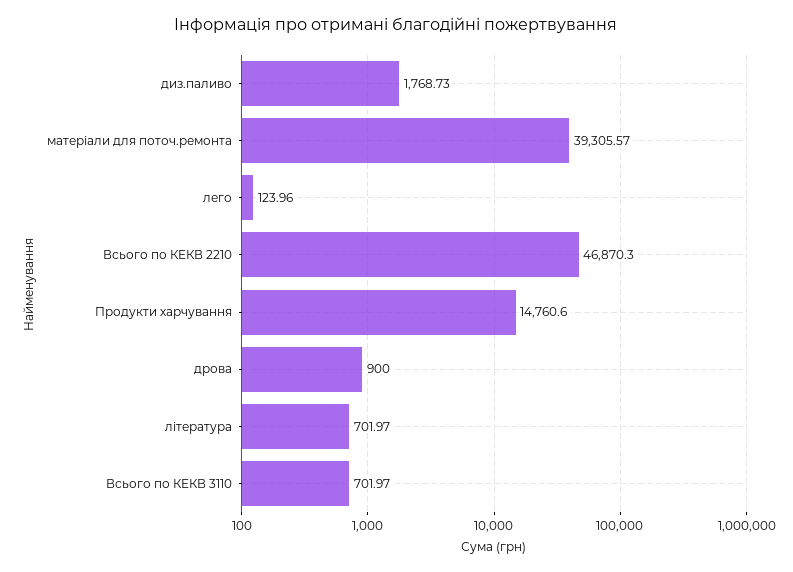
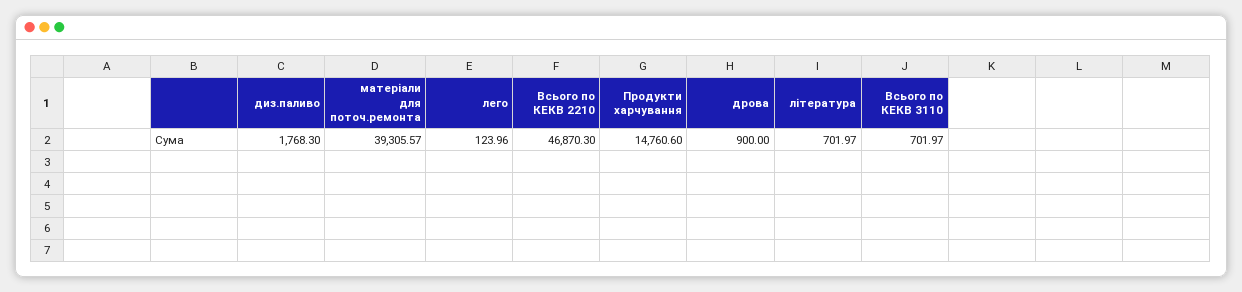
диз.паливо: 1768.73 -> 1768.3

